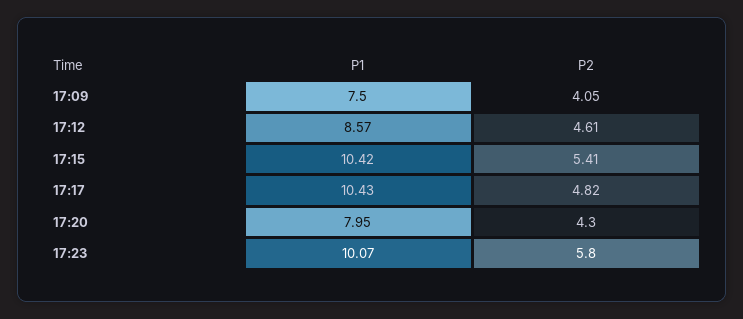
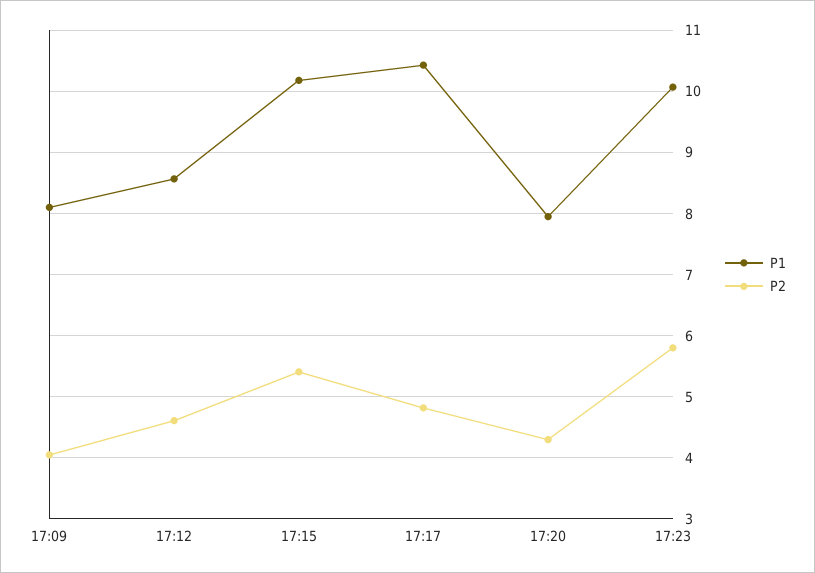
P1, 17:09: 7.5 -> 8.1
P1, 17:15: 10.42 -> 10.2

